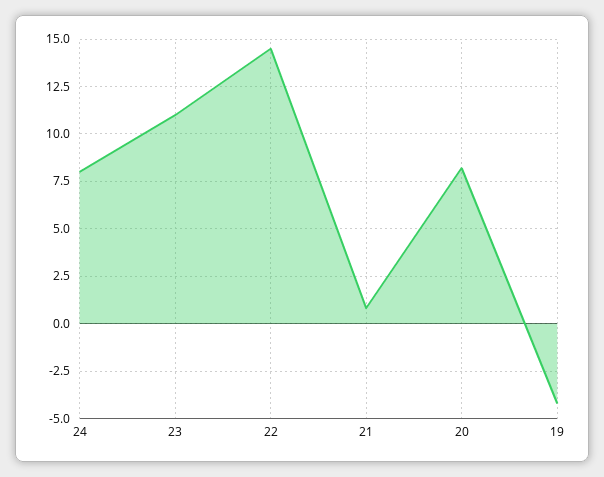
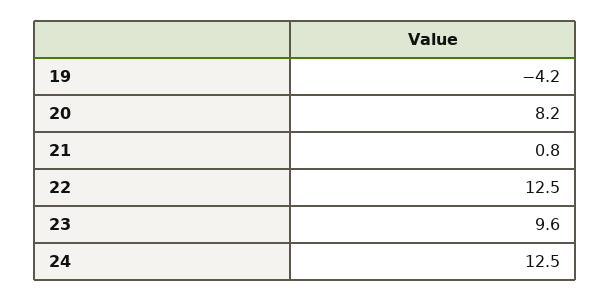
24: 8 -> 12.5
23: 11 -> 9.6
22: 14.5 -> 12.5

